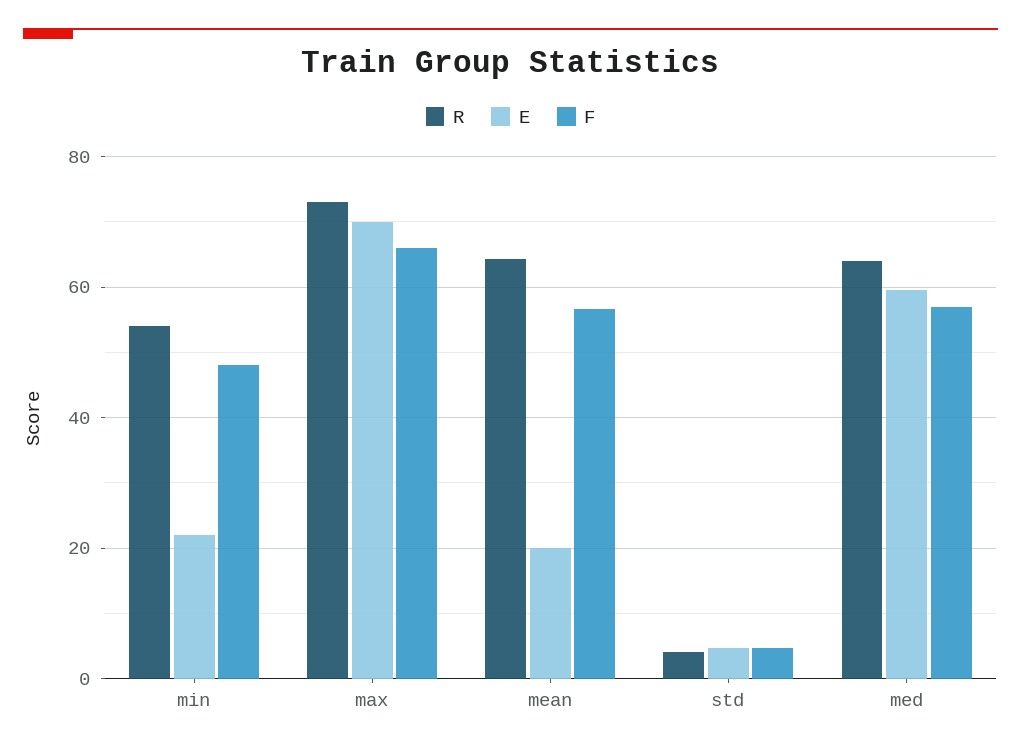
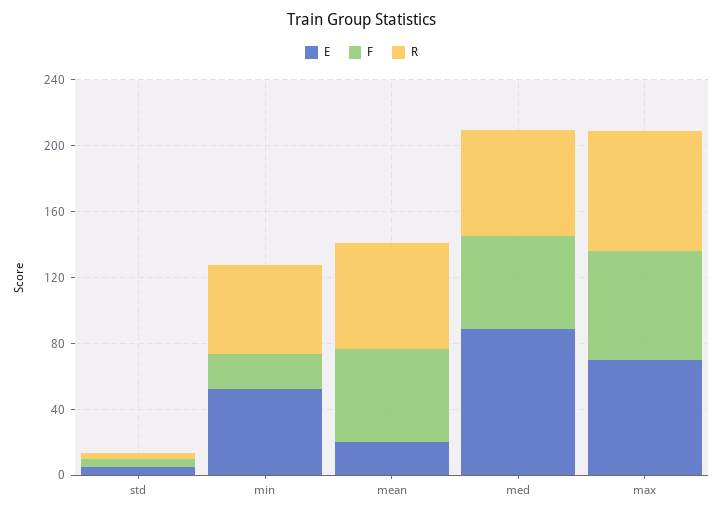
E, min: 22 -> 50
F, min: 48 -> 20
E, med: 60 -> 90

